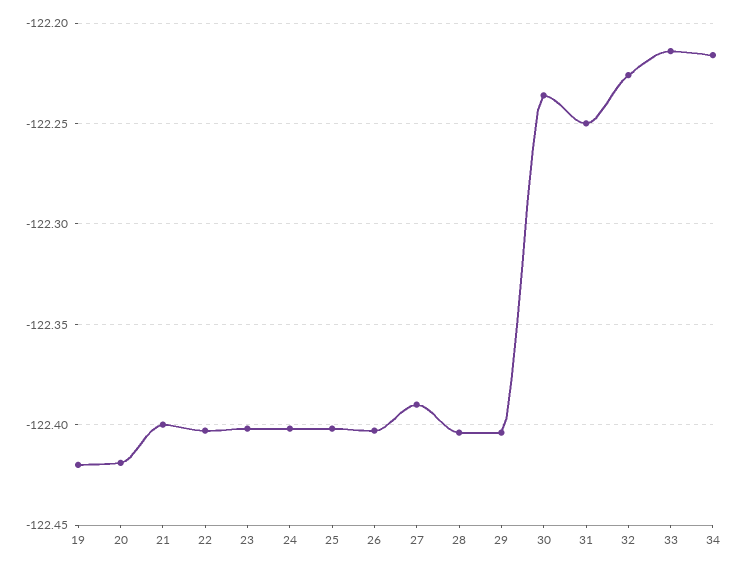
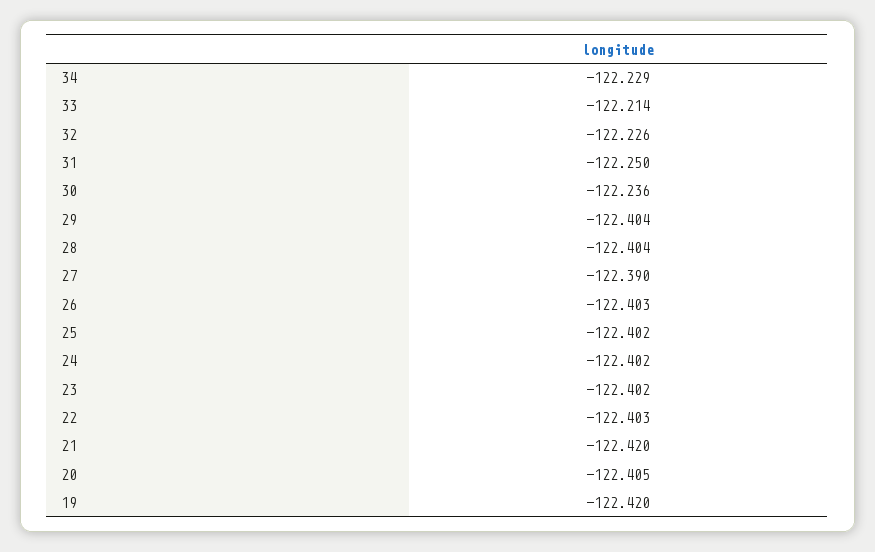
20: -122.42 -> -122.405
21: -122.4 -> -122.42
34: -122.215 -> -122.229

